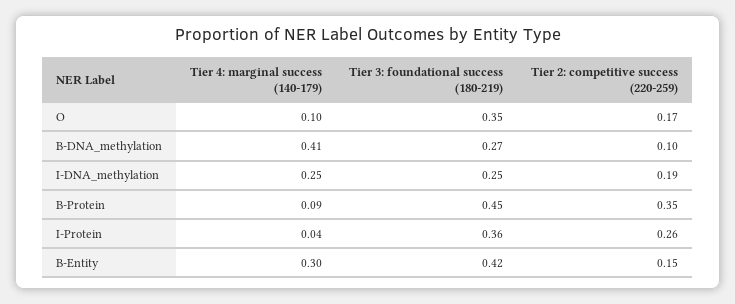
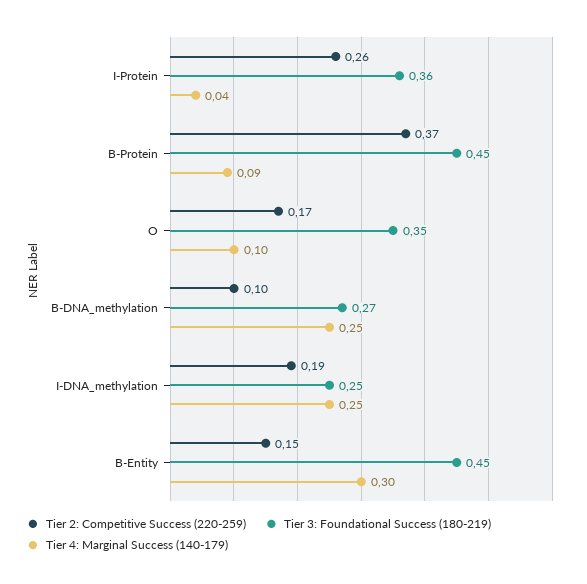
Tier 4: marginal success (140-179), B-DNA_methylation: 0.41 -> 0.25
Tier 2: competitive success (220-259), B-Protein: 0.35 -> 0.37
Tier 3: foundational success (180-219), B-Entity: 0.42 -> 0.45

